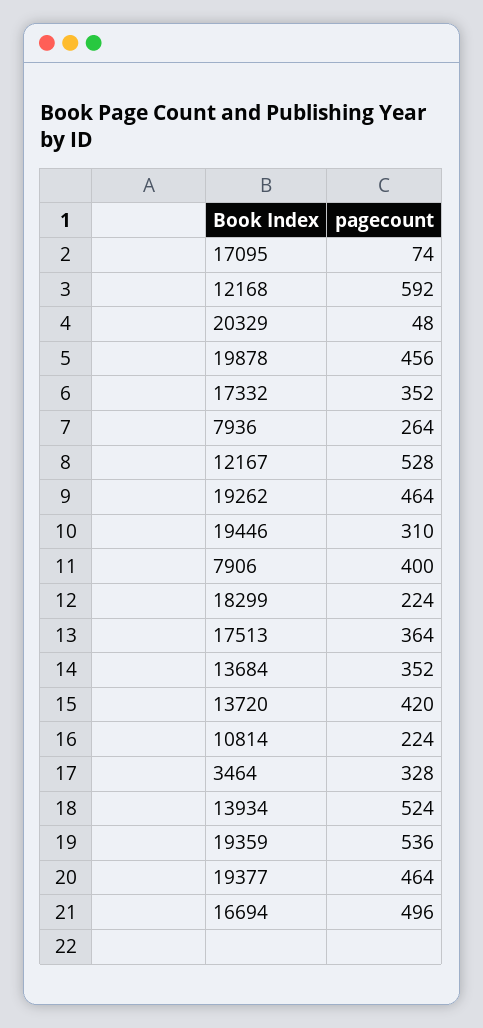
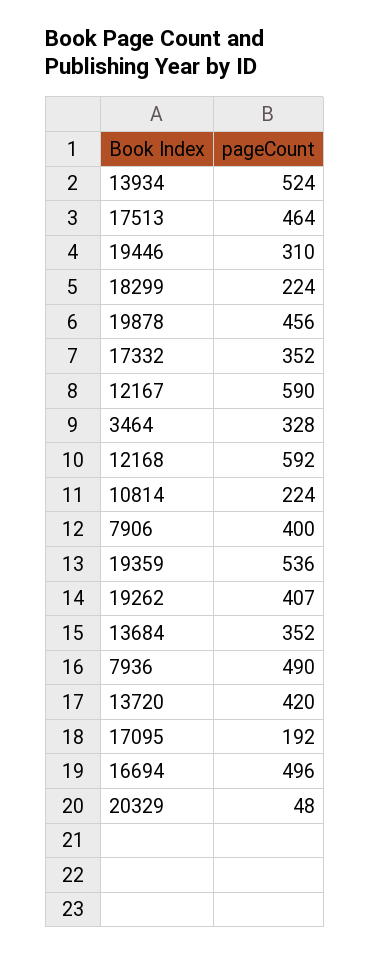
17095: 74 -> 192
7936: 264 -> 490
12167: 528 -> 590
19262: 464 -> 407
17513: 364 -> 464
19377: 464 -> none

